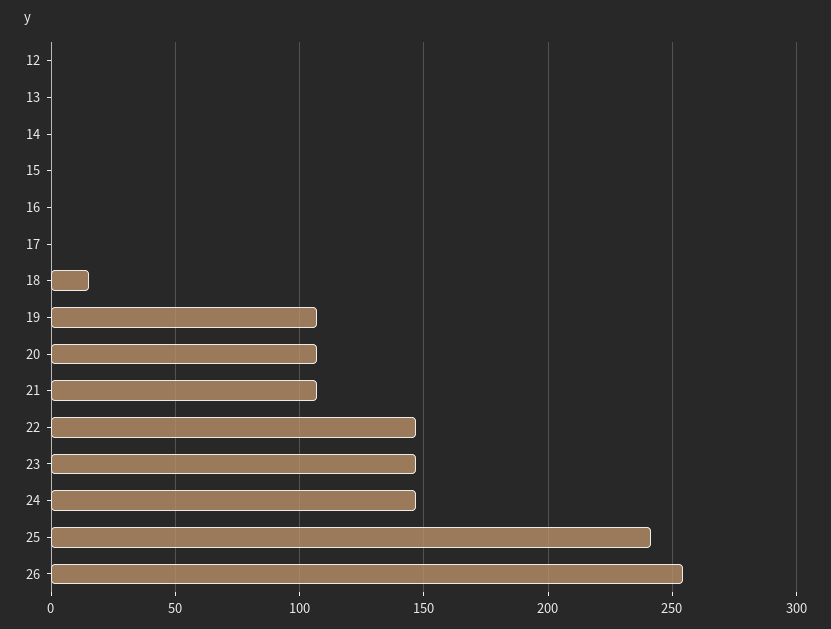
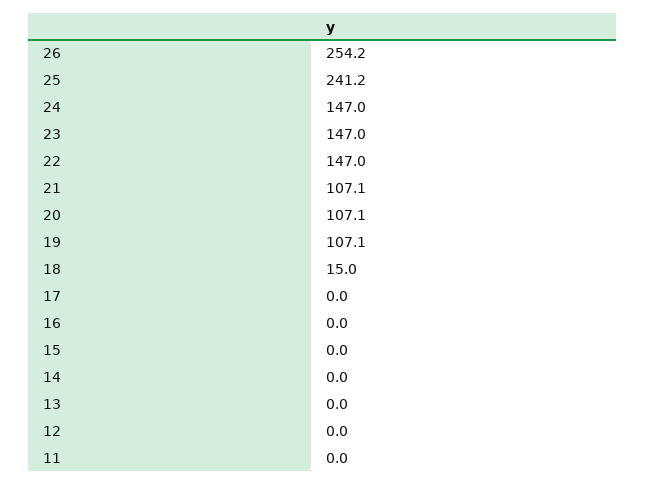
11: none -> 0

